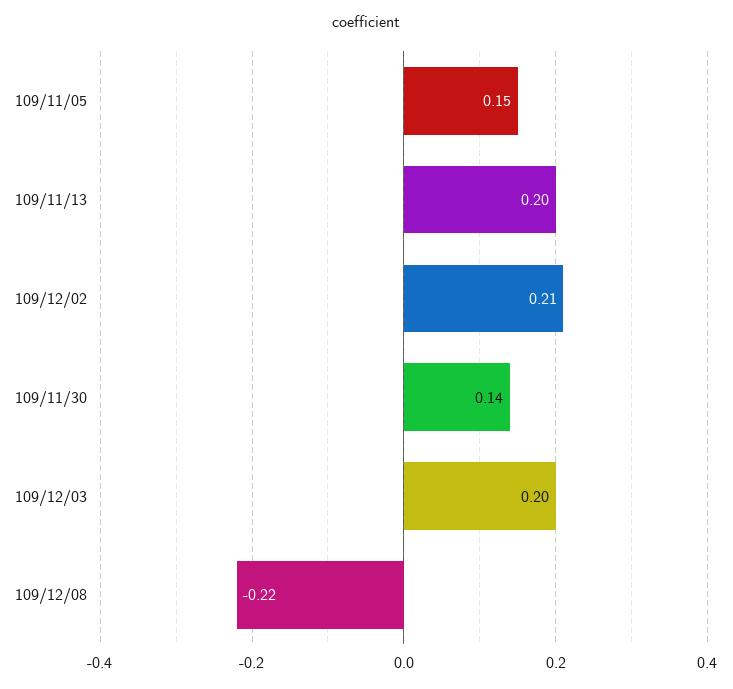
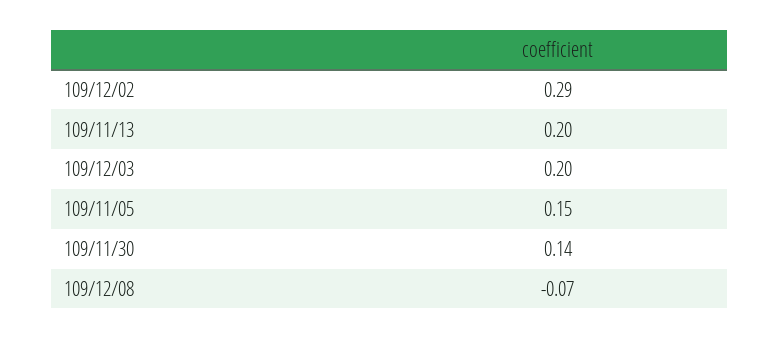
109/12/02: 0.21 -> 0.29
109/12/08: -0.22 -> -0.07

